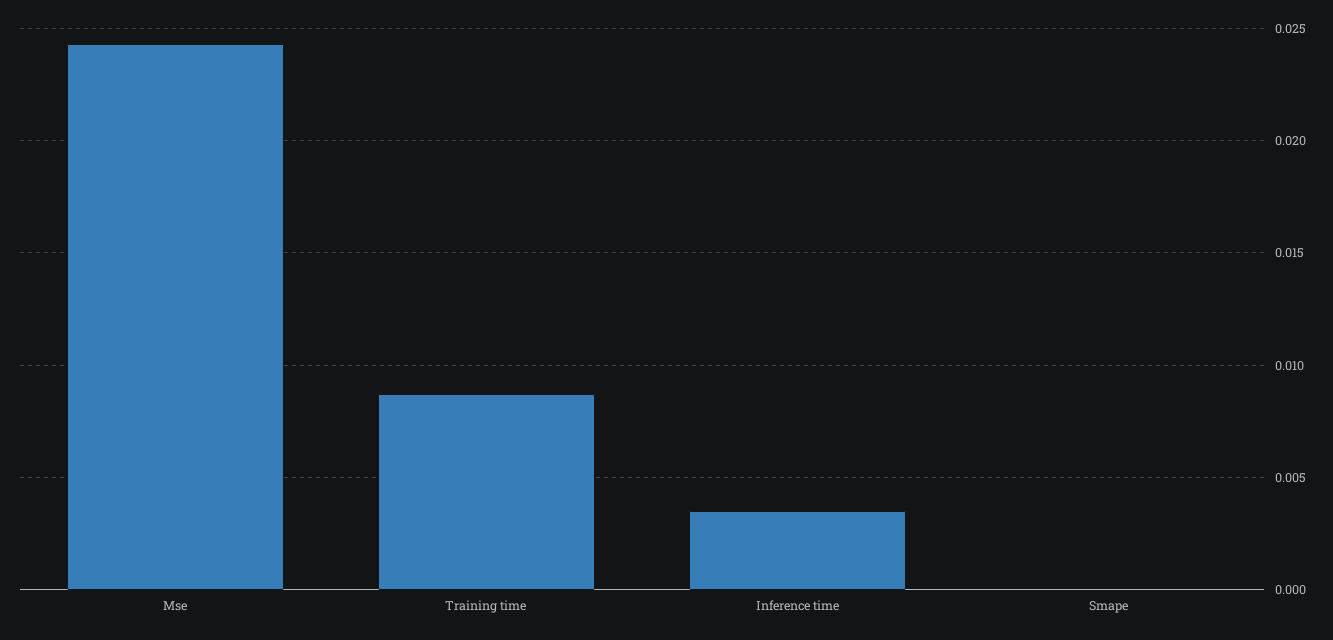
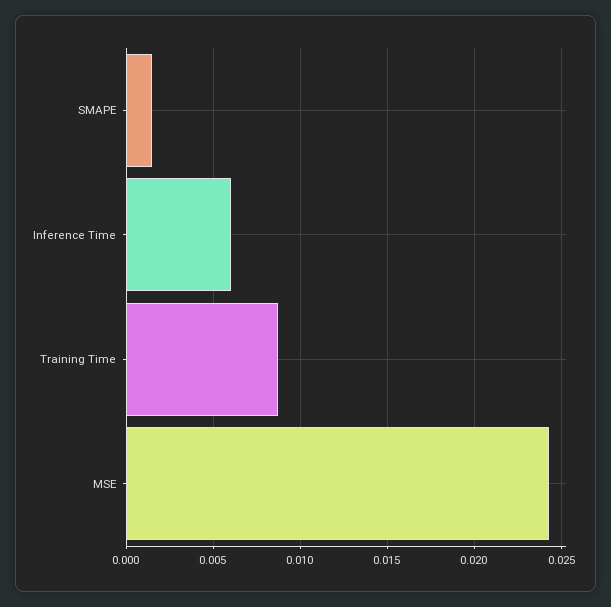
Inference time: 0.0035 -> 0.006
Smape: 0 -> 0.0015

